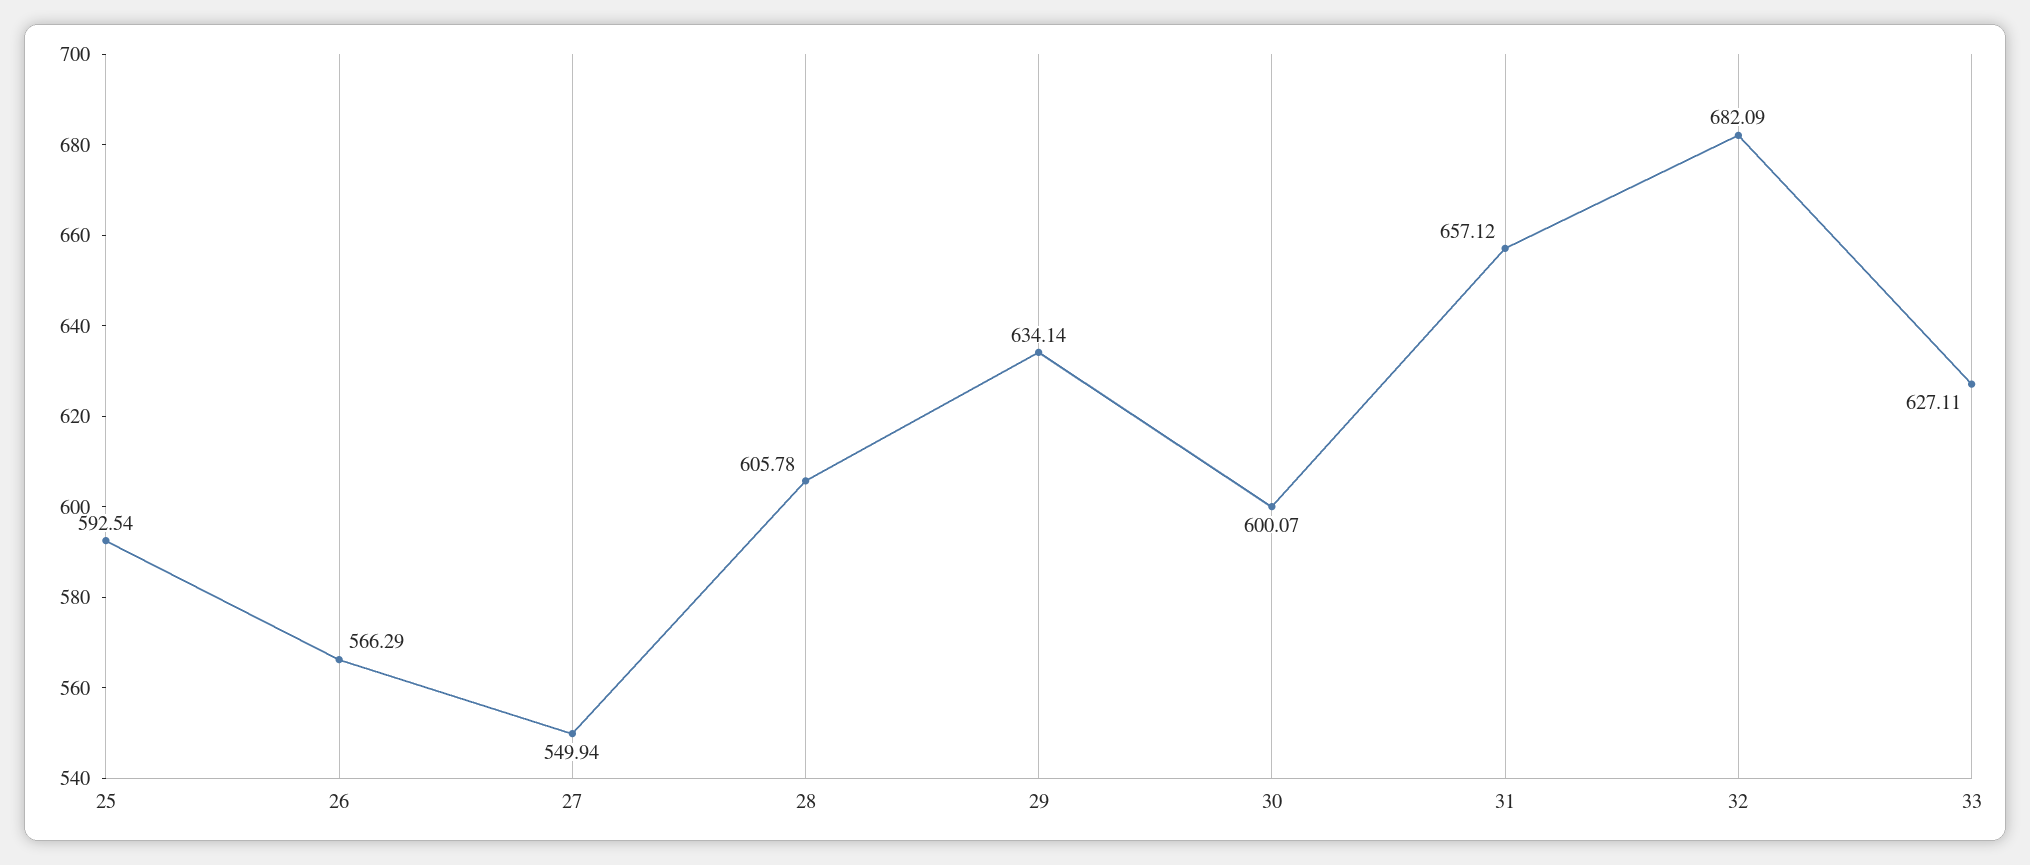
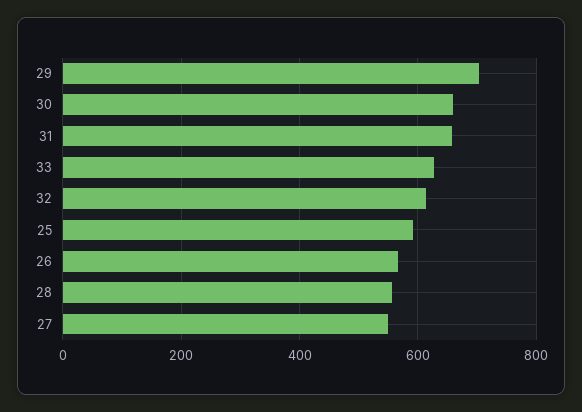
28: 605.78 -> 560
29: 634.14 -> 700
30: 600.07 -> 660
32: 682.09 -> 620

